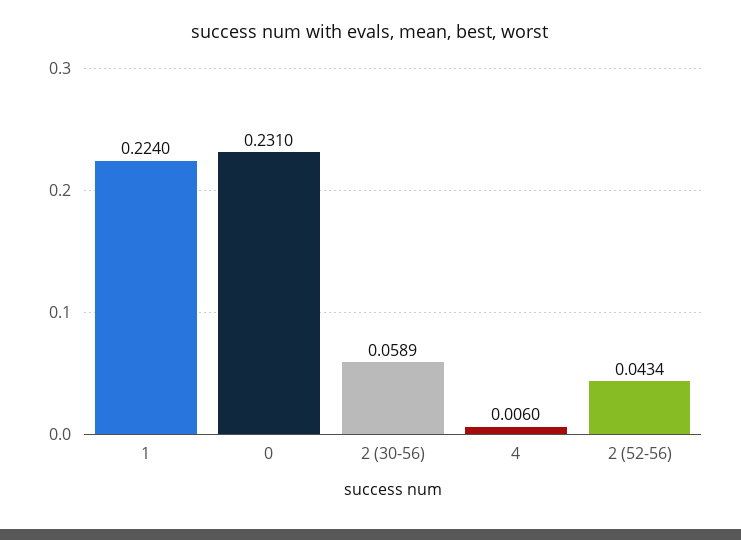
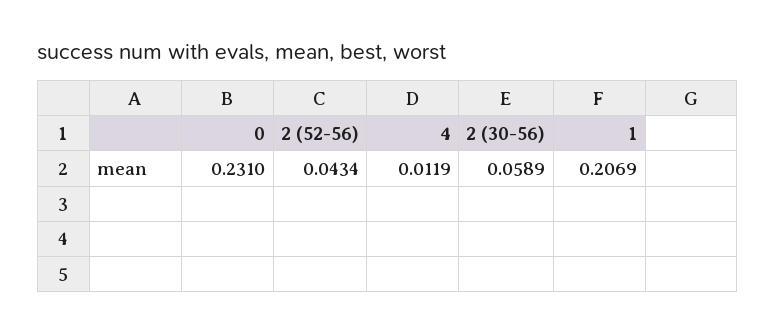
1: 0.224 -> 0.2069
4: 0.006 -> 0.0119

